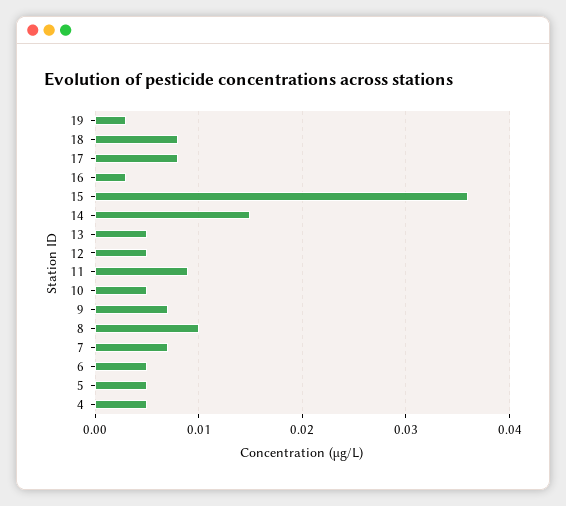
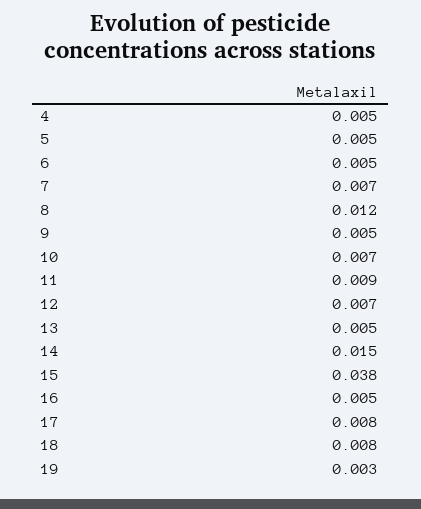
16: 0.003 -> 0.005
15: 0.036 -> 0.038
12: 0.005 -> 0.007
10: 0.005 -> 0.007
9: 0.007 -> 0.005
8: 0.01 -> 0.012

